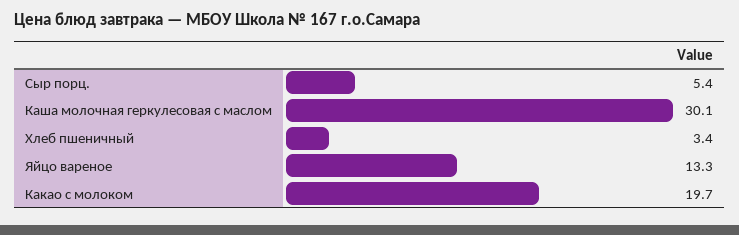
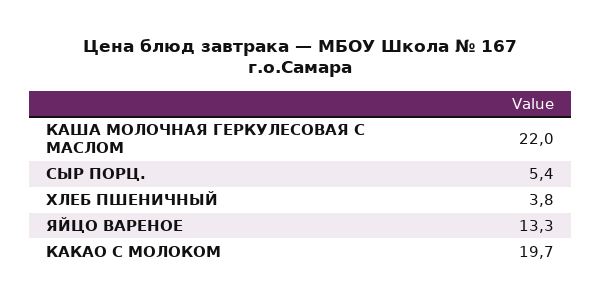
Каша молочная геркулесовая с маслом: 30.1 -> 22
Хлеб пшеничный: 3.4 -> 3.8

